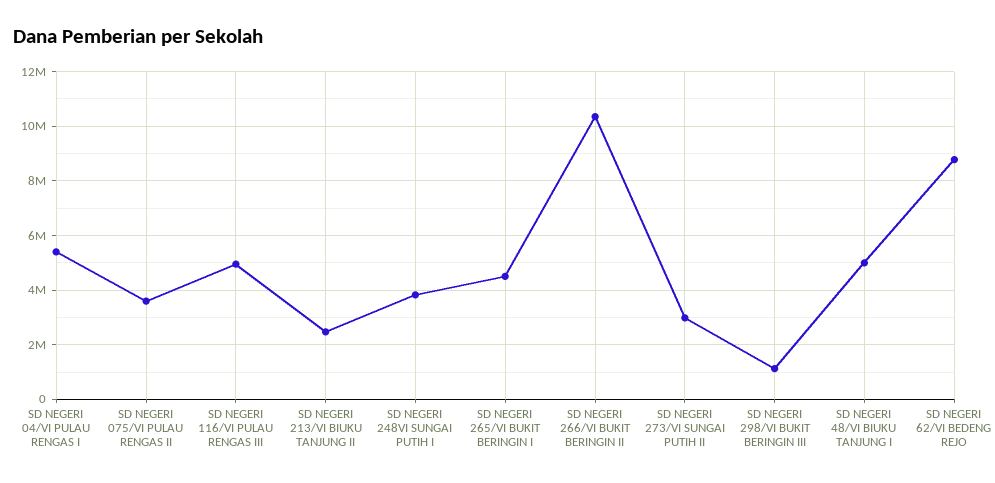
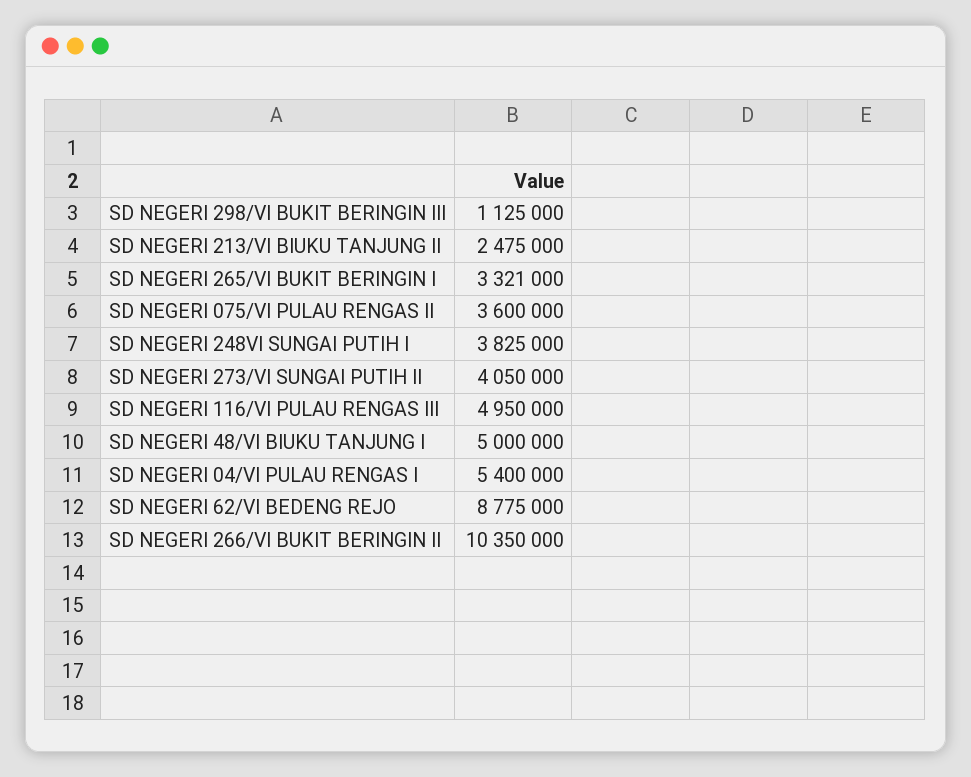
SD NEGERI 265/VI BUKIT BERINGIN I: 4500000 -> 3321000
SD NEGERI 273/VI SUNGAI PUTIH II: 3000000 -> 4050000

